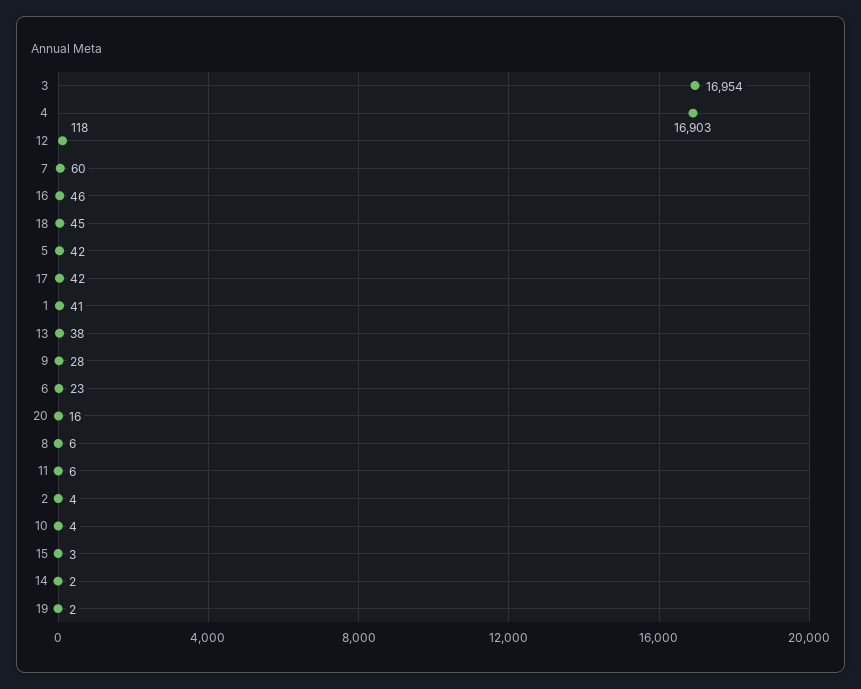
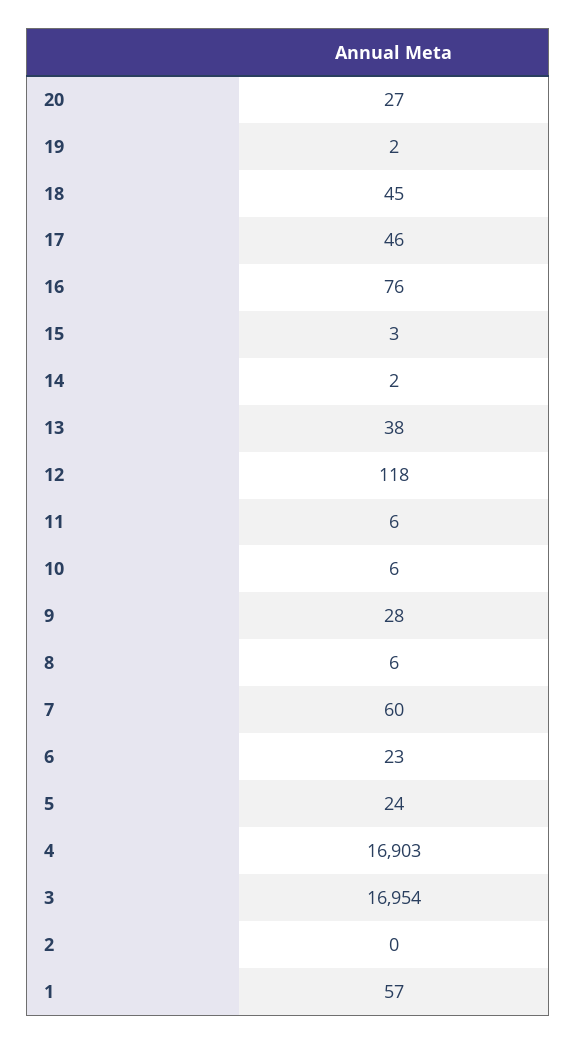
16: 46 -> 76
5: 42 -> 24
17: 42 -> 46
1: 41 -> 57
20: 16 -> 27
2: 4 -> 0
10: 4 -> 6

